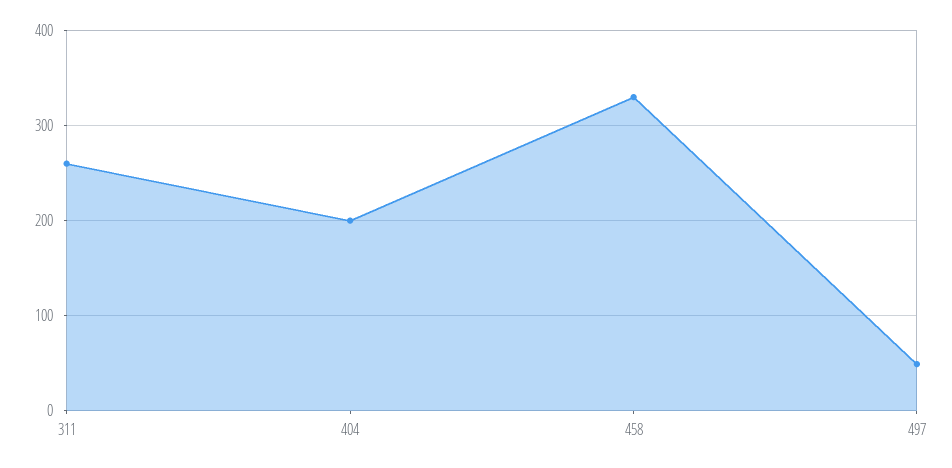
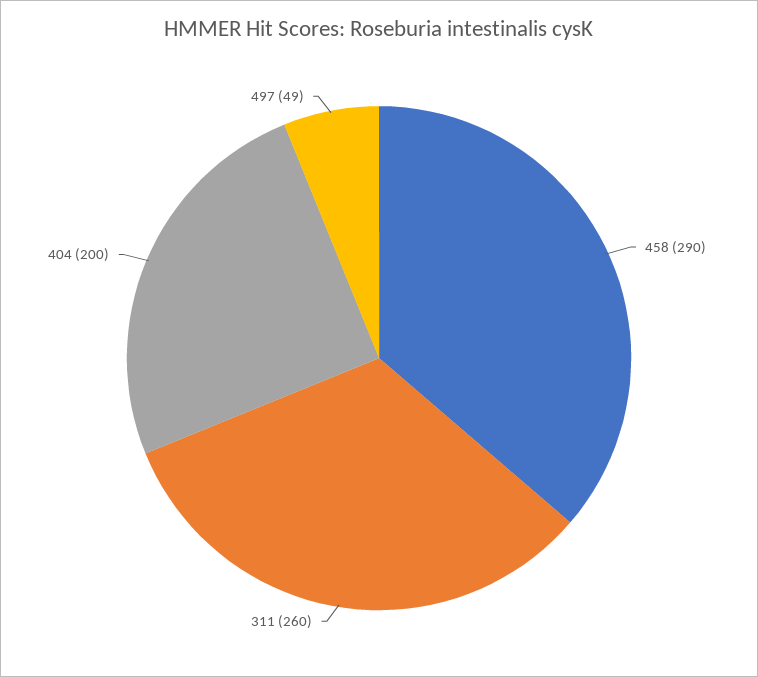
458: 330 -> 290

